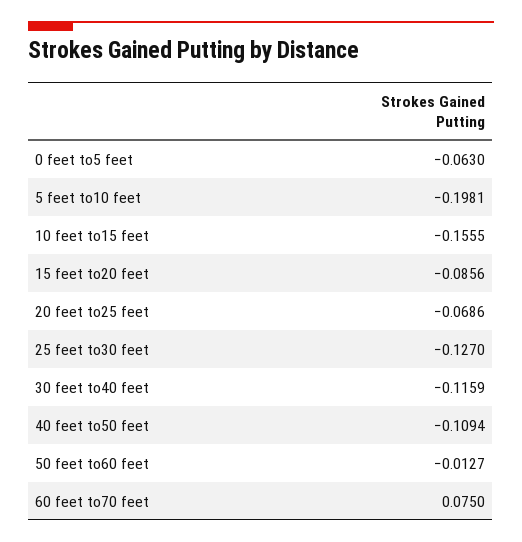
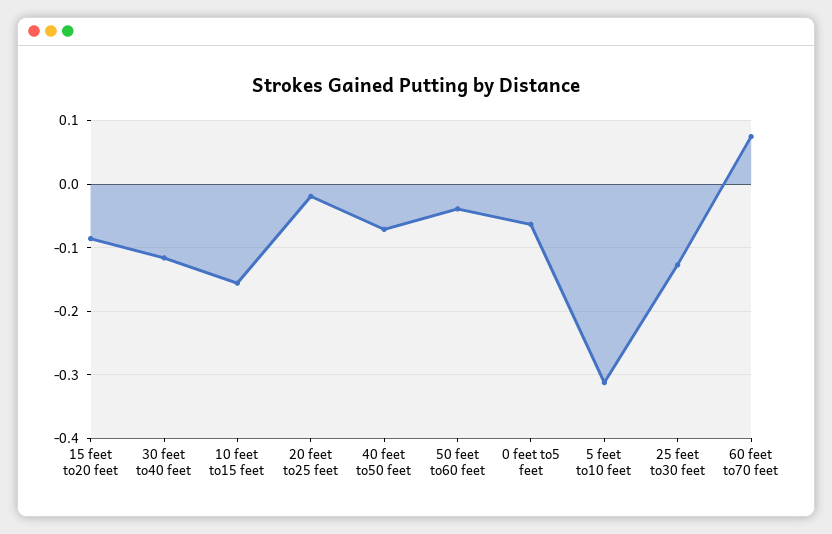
5 feet to10 feet: -0.1981 -> -0.31
20 feet to25 feet: -0.0686 -> -0.02
40 feet to50 feet: -0.1094 -> -0.07
50 feet to60 feet: -0.0127 -> -0.04

